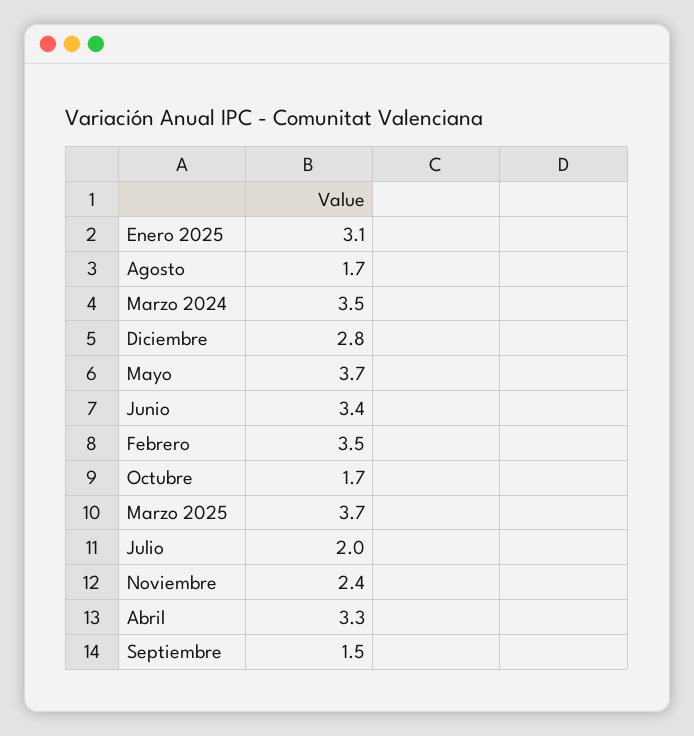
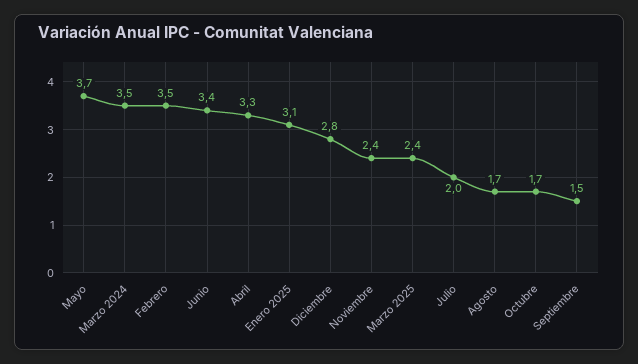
Marzo 2025: 3.7 -> 2.4

